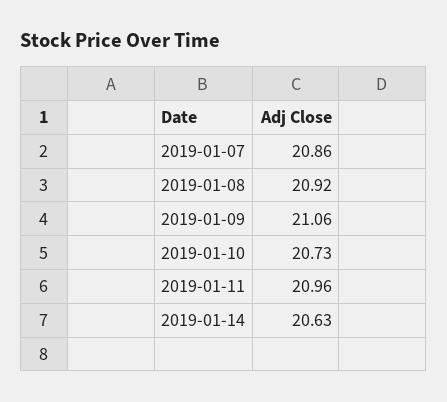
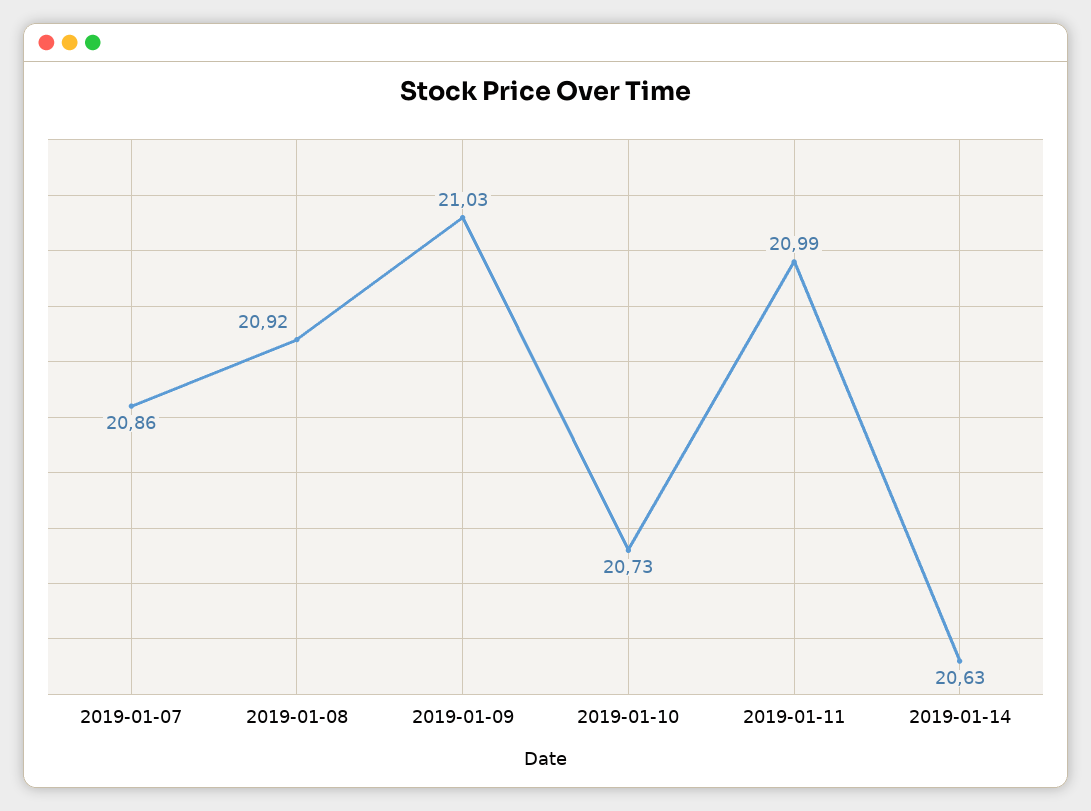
2019-01-09: 21.06 -> 21.03
2019-01-11: 20.96 -> 20.99

